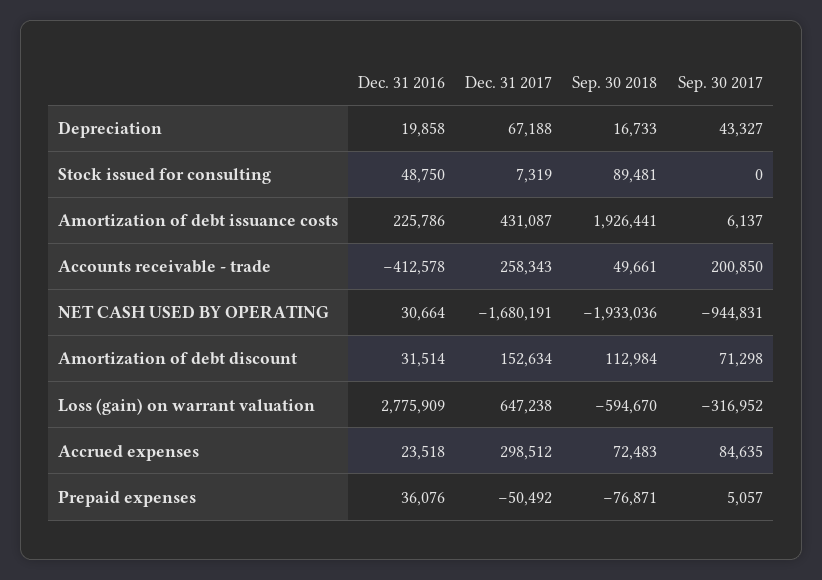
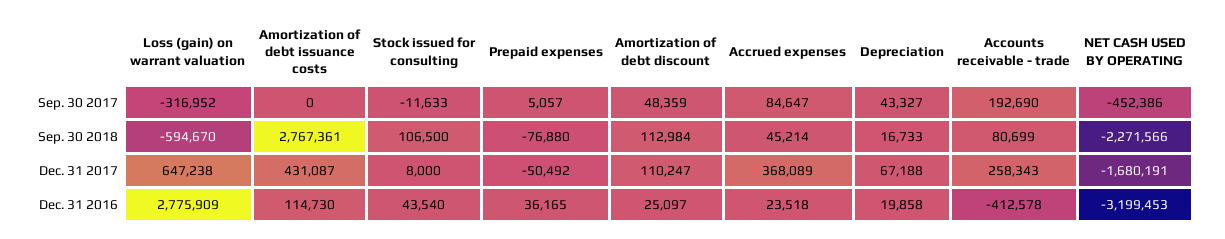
Dec. 31 2016, Stock issued for consulting: 48750 -> 43540
Dec. 31 2017, Stock issued for consulting: 7319 -> 8000
Sep. 30 2018, Stock issued for consulting: 89481 -> 106500
Sep. 30 2017, Stock issued for consulting: 0 -> -11633
Dec. 31 2016, Amortization of debt issuance costs: 225786 -> 114730
Sep. 30 2018, Amortization of debt issuance costs: 1926441 -> 2767361
Sep. 30 2017, Amortization of debt issuance costs: 6137 -> 0
Sep. 30 2018, Accounts receivable - trade: 49661 -> 80699
Sep. 30 2017, Accounts receivable - trade: 200850 -> 192690
Dec. 31 2016, NET CASH USED BY OPERATING: 30664 -> -3199453
Sep. 30 2018, NET CASH USED BY OPERATING: -1933036 -> -2271566
Sep. 30 2017, NET CASH USED BY OPERATING: -944831 -> -452386
Dec. 31 2016, Amortization of debt discount: 31514 -> 25097
Dec. 31 2017, Amortization of debt discount: 152634 -> 110247
Sep. 30 2017, Amortization of debt discount: 71298 -> 48359
Dec. 31 2017, Accrued expenses: 298512 -> 368089
Sep. 30 2018, Accrued expenses: 72483 -> 45214
Sep. 30 2017, Accrued expenses: 84635 -> 84647
Dec. 31 2016, Prepaid expenses: 36076 -> 36165
Sep. 30 2018, Prepaid expenses: -76871 -> -76880

